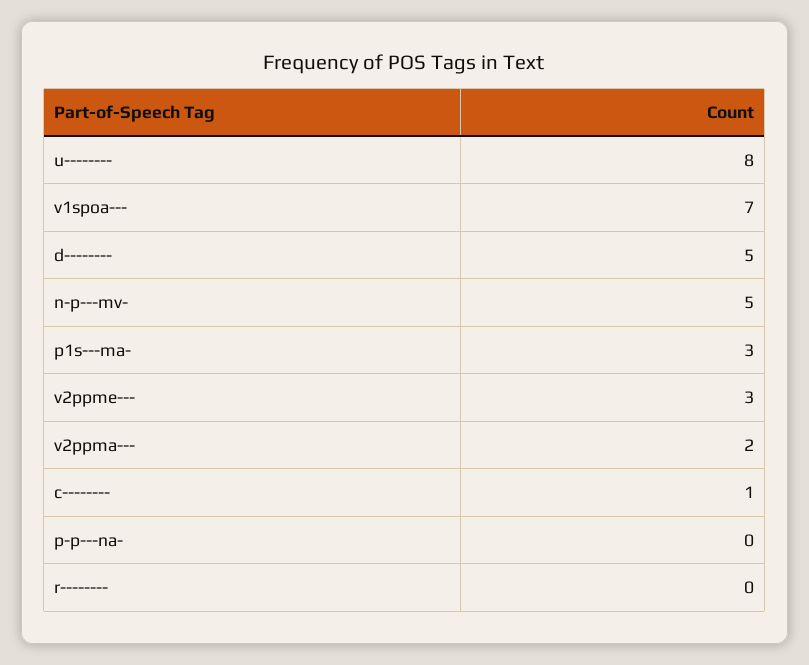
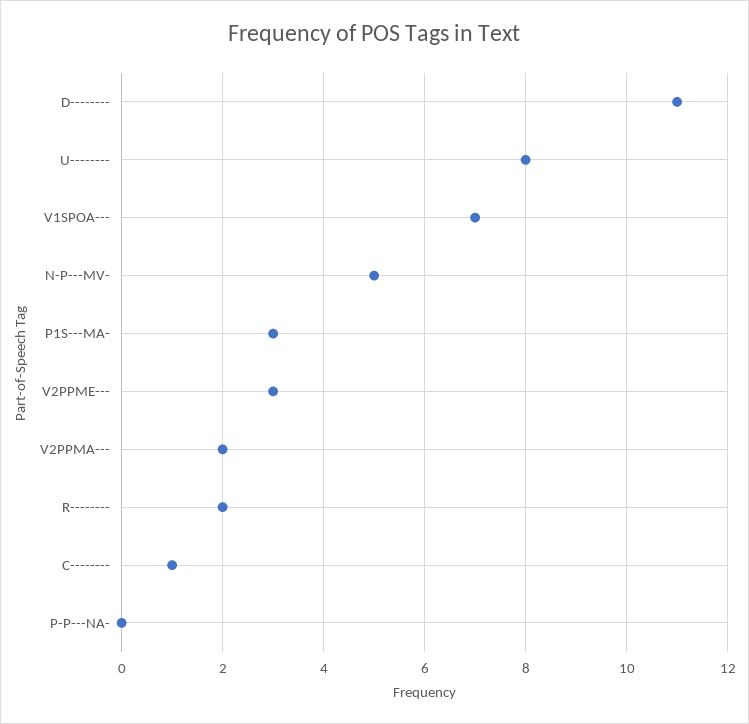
d--------: 5 -> 11
r--------: 0 -> 2

